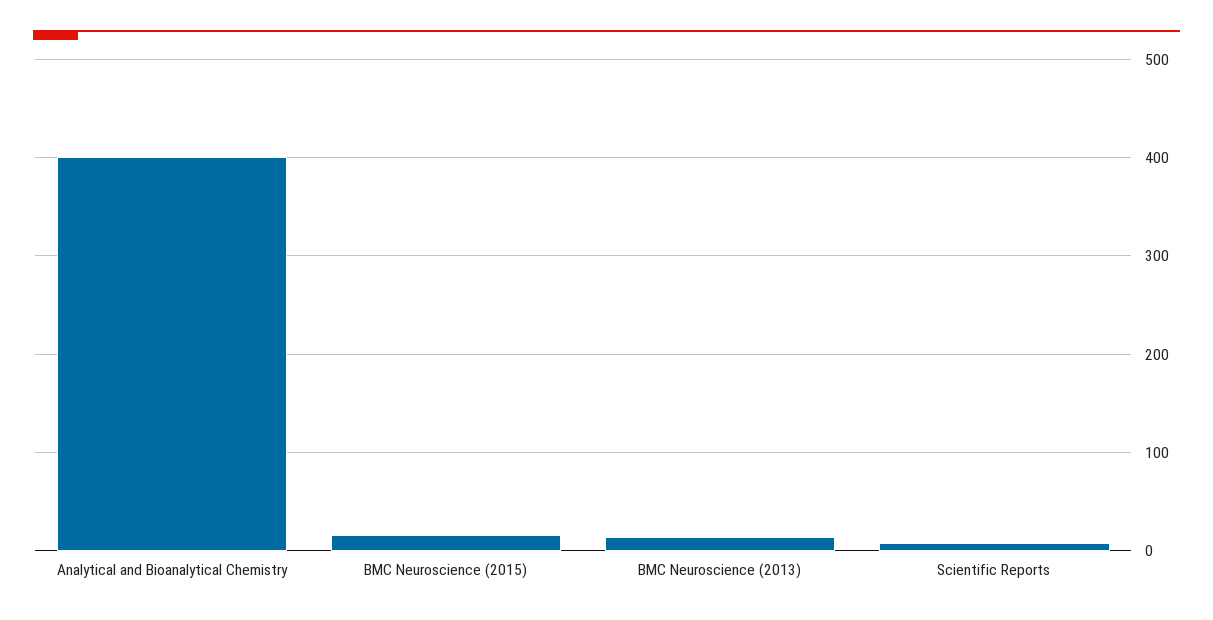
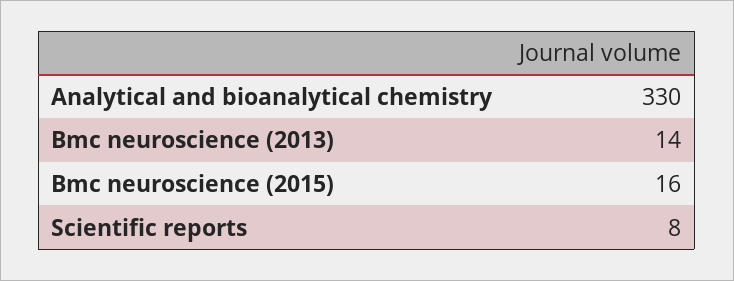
Analytical and Bioanalytical Chemistry: 400 -> 330

